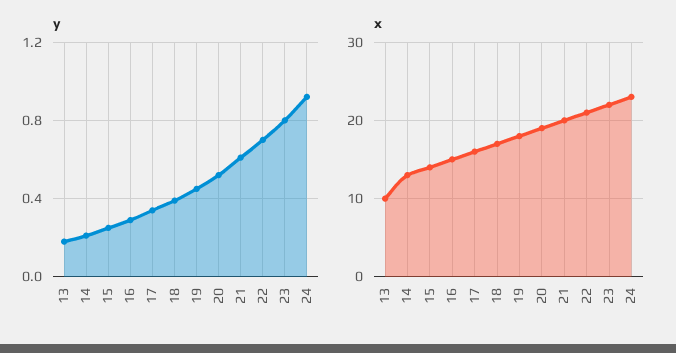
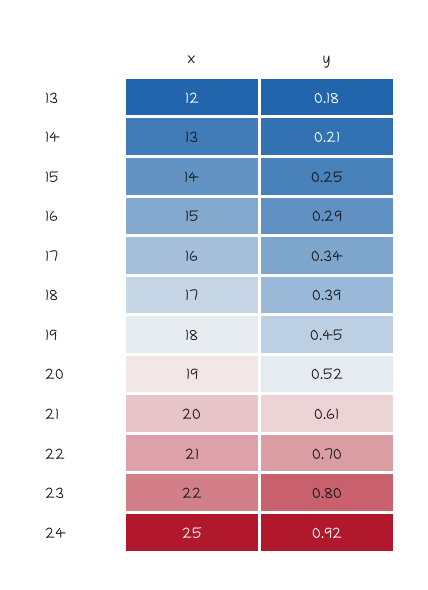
x, 13: 10 -> 12
x, 24: 23 -> 25

